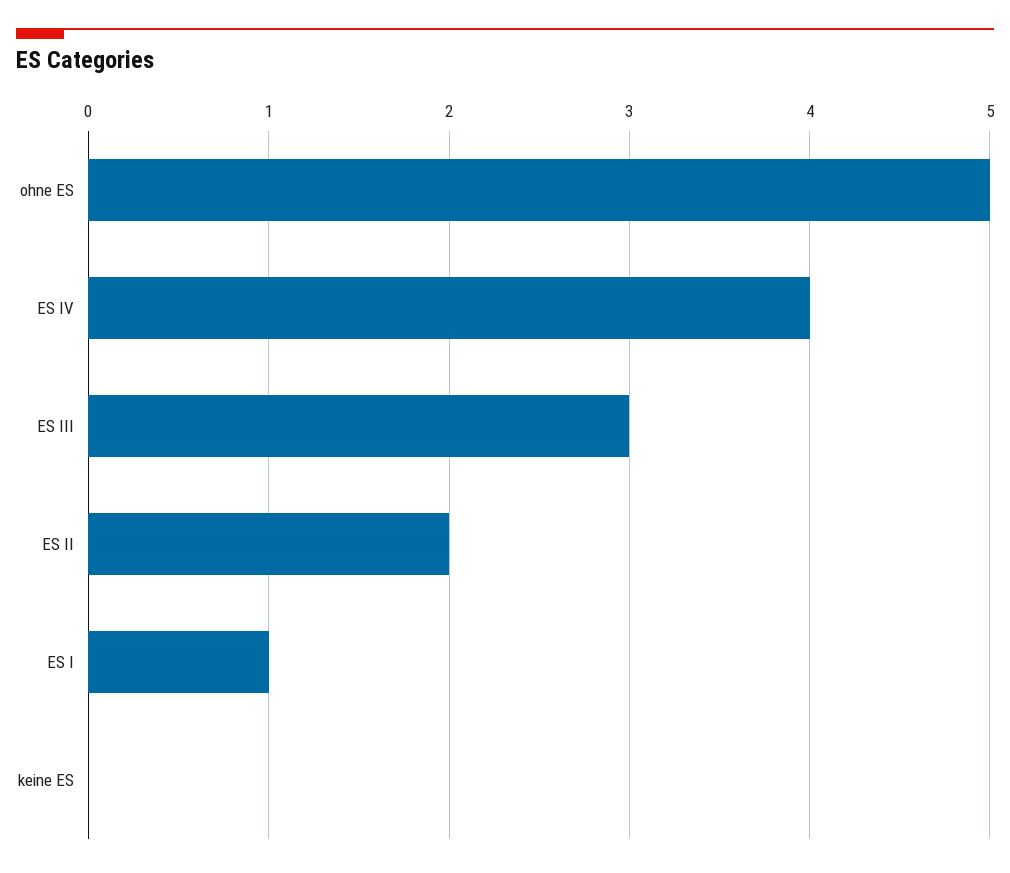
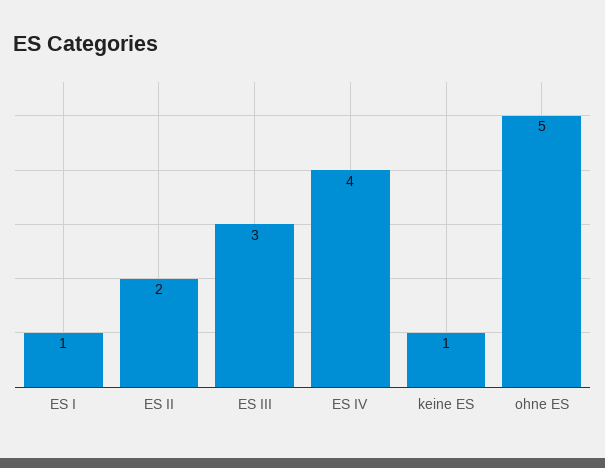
keine ES: 0 -> 1

